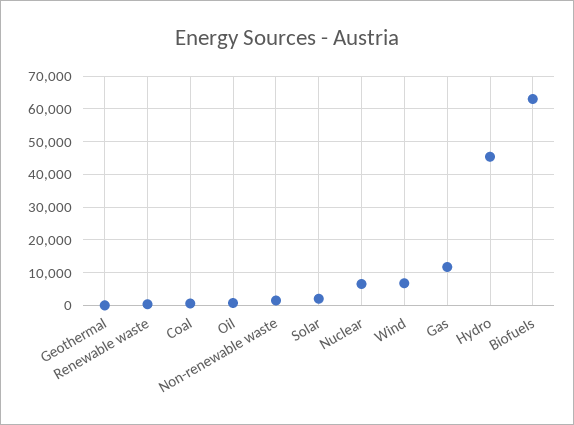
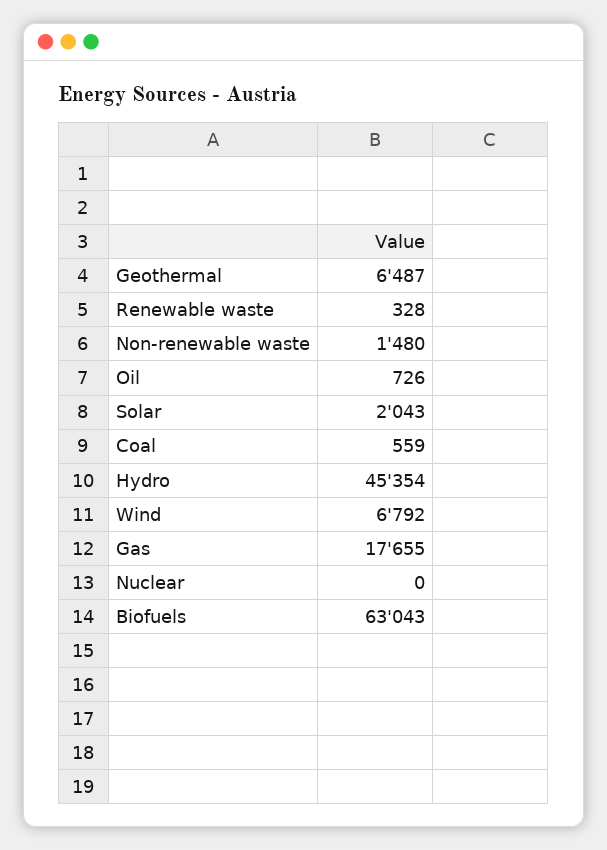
Geothermal: 0 -> 6487
Nuclear: 6000 -> 0
Gas: 12000 -> 17655

